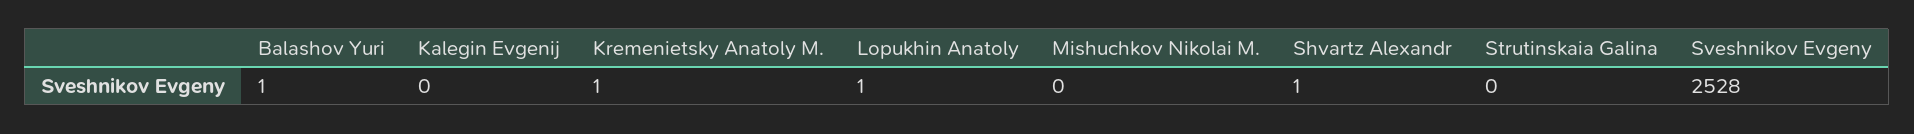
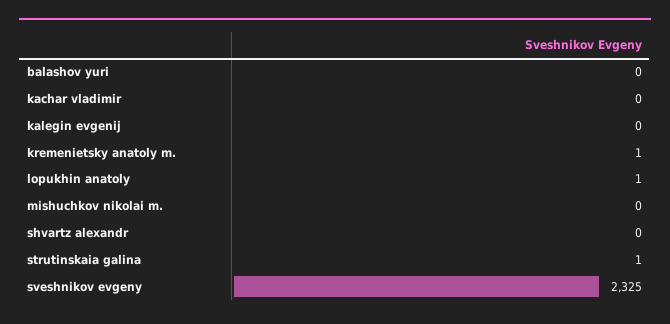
Balashov Yuri: 1 -> 0
Shvartz Alexandr: 1 -> 0
Strutinskaia Galina: 0 -> 1
Sveshnikov Evgeny: 2528 -> 2325
kachar vladimir: none -> 0

